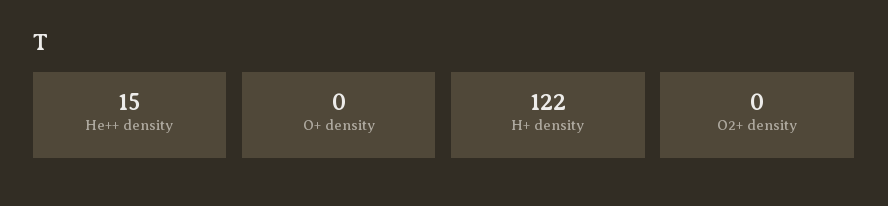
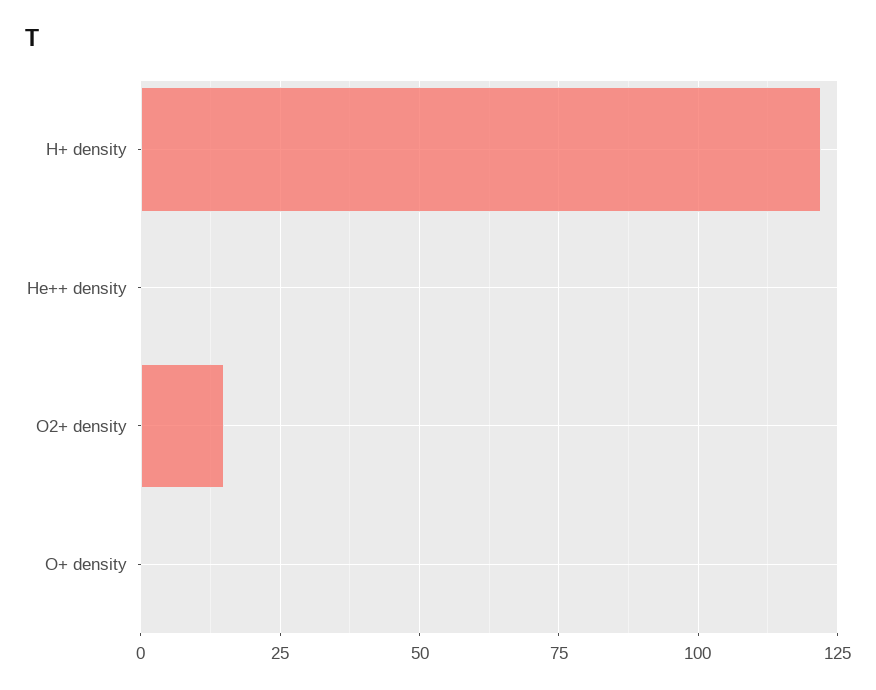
He++ density: 15 -> 0
O2+ density: 0 -> 15

